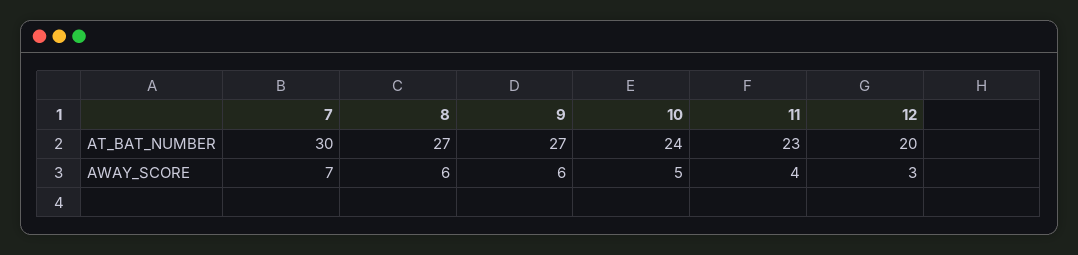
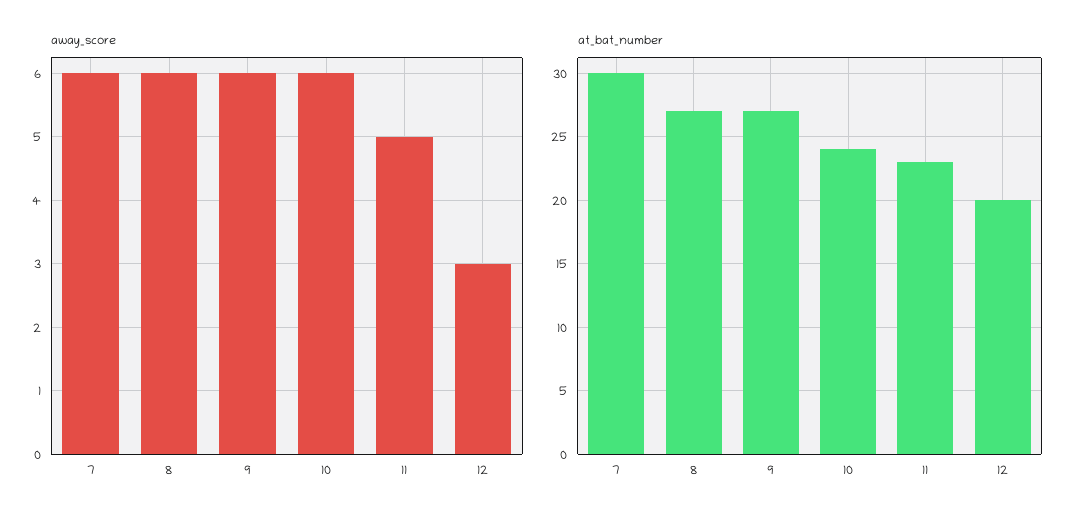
AWAY_SCORE, 7: 7 -> 6
AWAY_SCORE, 10: 5 -> 6
AWAY_SCORE, 11: 4 -> 5

